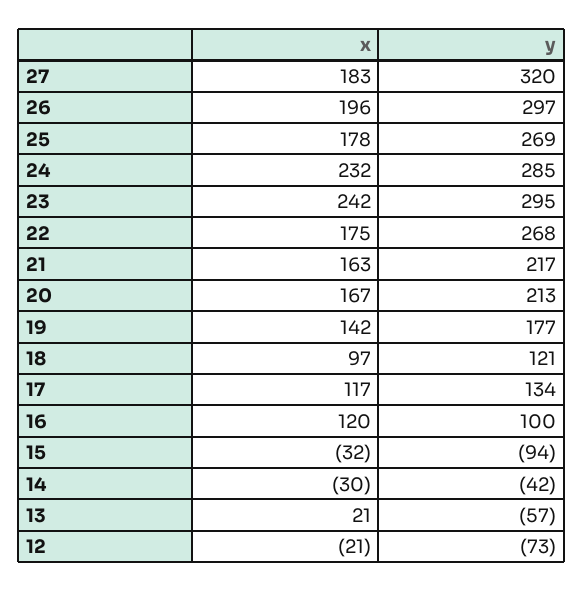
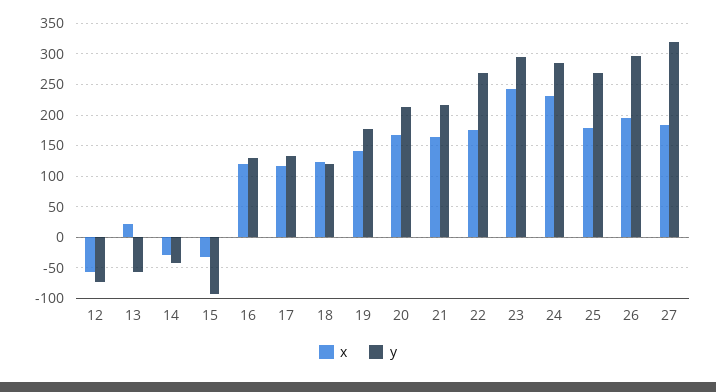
x, 18: 97 -> 120
y, 16: 100 -> 130
x, 12: -21 -> -60

